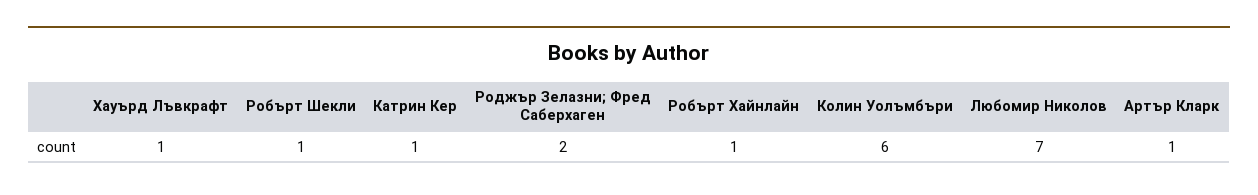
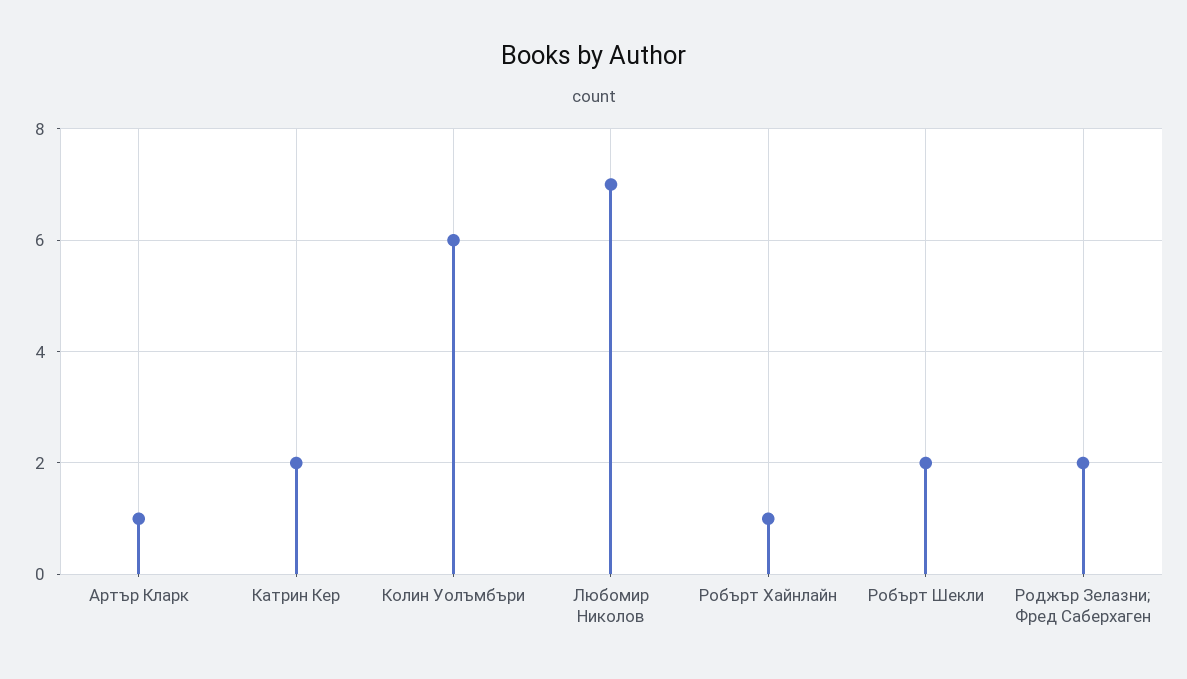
Хауърд Лъвкрафт: 1 -> none
Робърт Шекли: 1 -> 2
Катрин Кер: 1 -> 2

